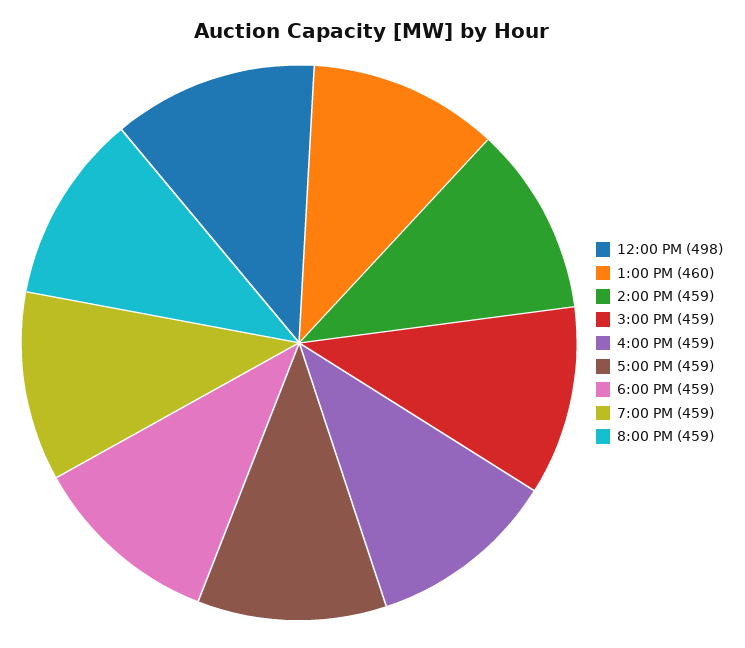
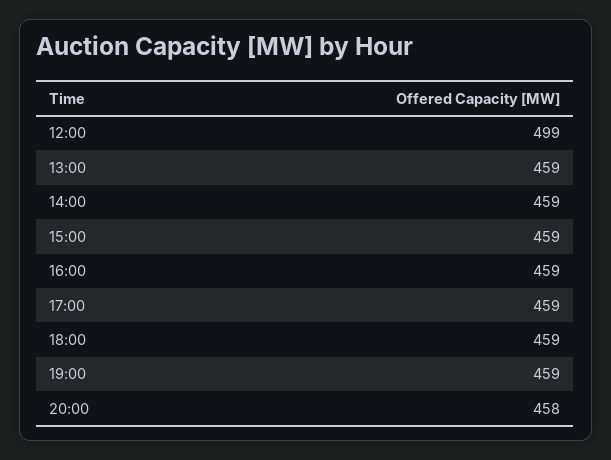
12:00 PM: 498 -> 499
1:00 PM: 460 -> 459
8:00 PM: 459 -> 458

